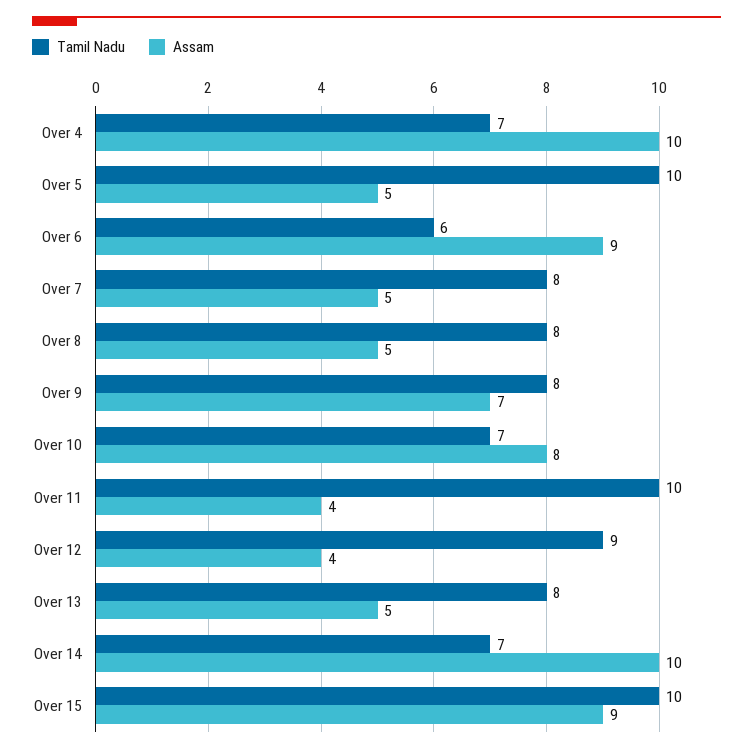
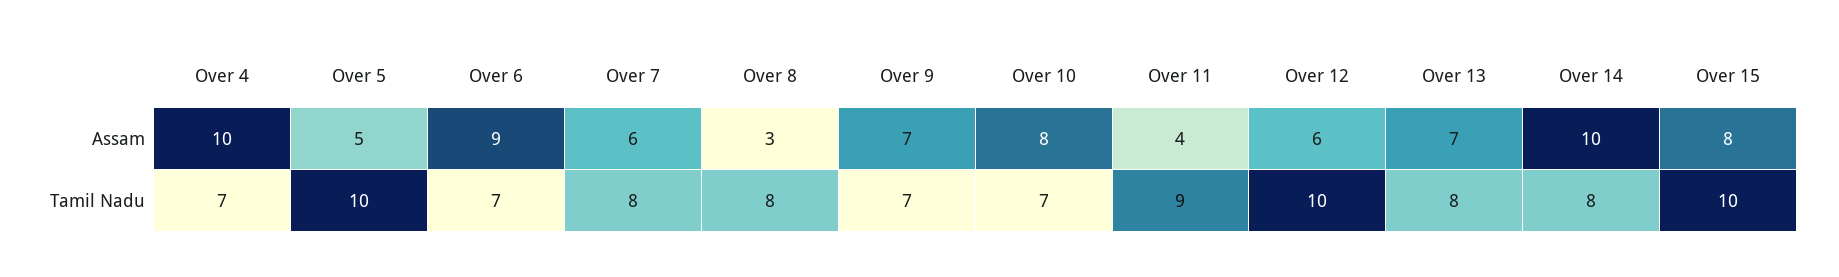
Tamil Nadu, Over 6: 6 -> 7
Assam, Over 7: 5 -> 6
Assam, Over 8: 5 -> 3
Tamil Nadu, Over 9: 8 -> 7
Tamil Nadu, Over 11: 10 -> 9
Tamil Nadu, Over 12: 9 -> 10
Assam, Over 12: 4 -> 6
Assam, Over 13: 5 -> 7
Tamil Nadu, Over 14: 7 -> 8
Assam, Over 15: 9 -> 8

